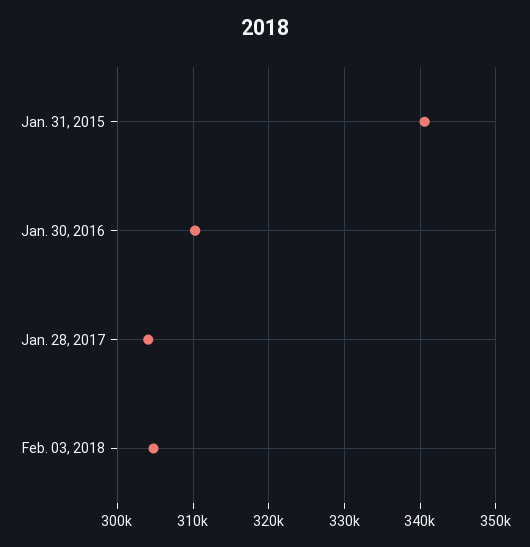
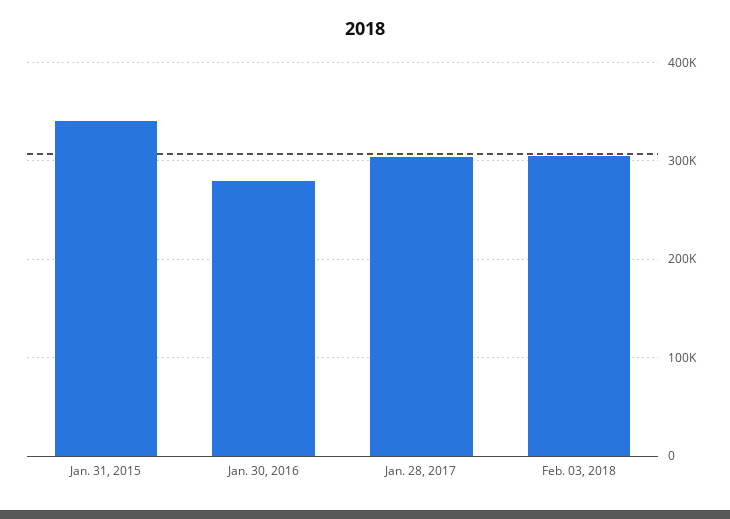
Jan. 30, 2016: 310000 -> 280000

